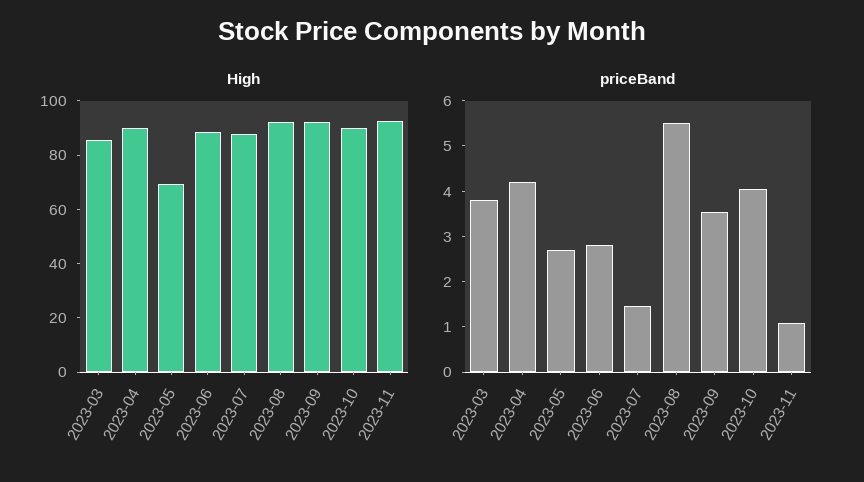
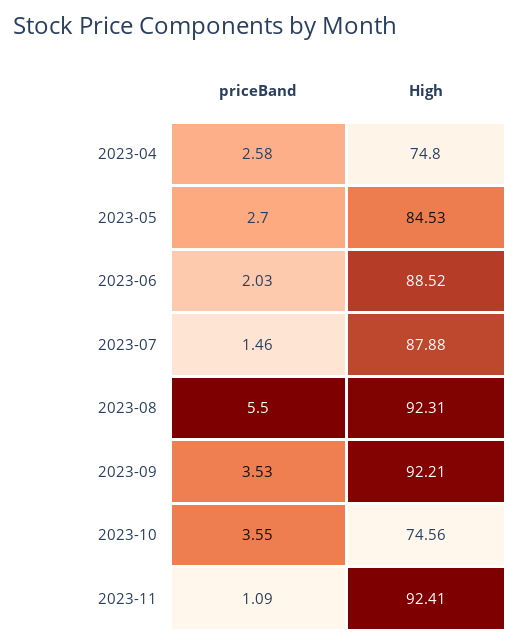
High, 2023-03: 85 -> none
High, 2023-04: 90 -> 74.8
High, 2023-05: 70 -> 84.53
High, 2023-10: 90 -> 74.56
priceBand, 2023-03: 3.8 -> none
priceBand, 2023-04: 4.2 -> 2.58
priceBand, 2023-06: 2.8 -> 2.03
priceBand, 2023-10: 4 -> 3.55

